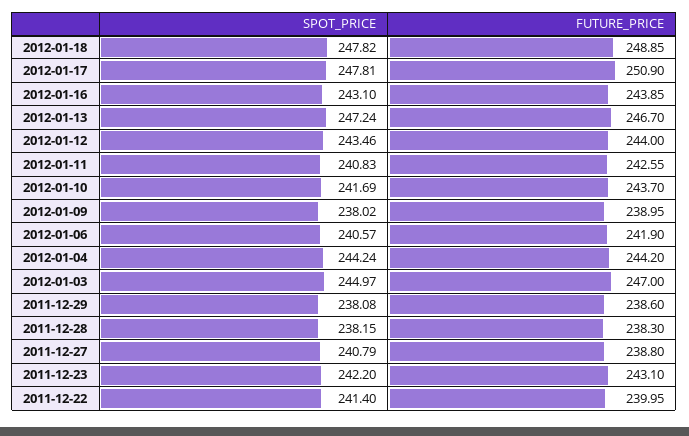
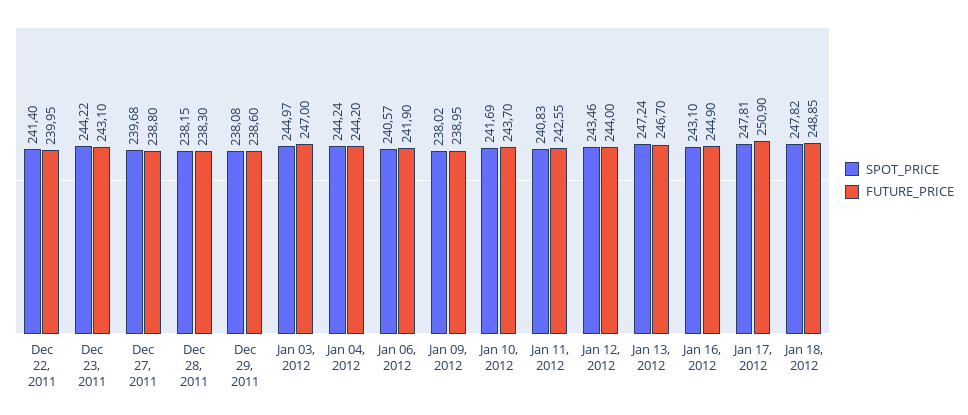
FUTURE_PRICE, 2012-01-16: 243.85 -> 244.9
SPOT_PRICE, 2011-12-27: 240.79 -> 239.68
SPOT_PRICE, 2011-12-23: 242.2 -> 244.22

